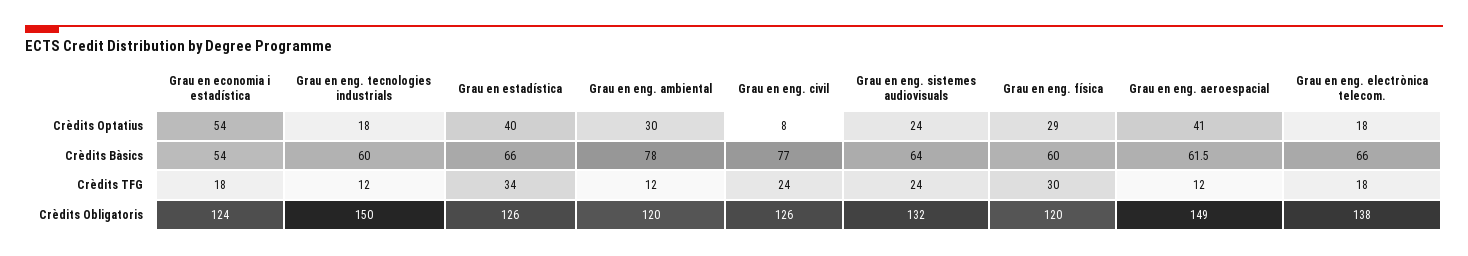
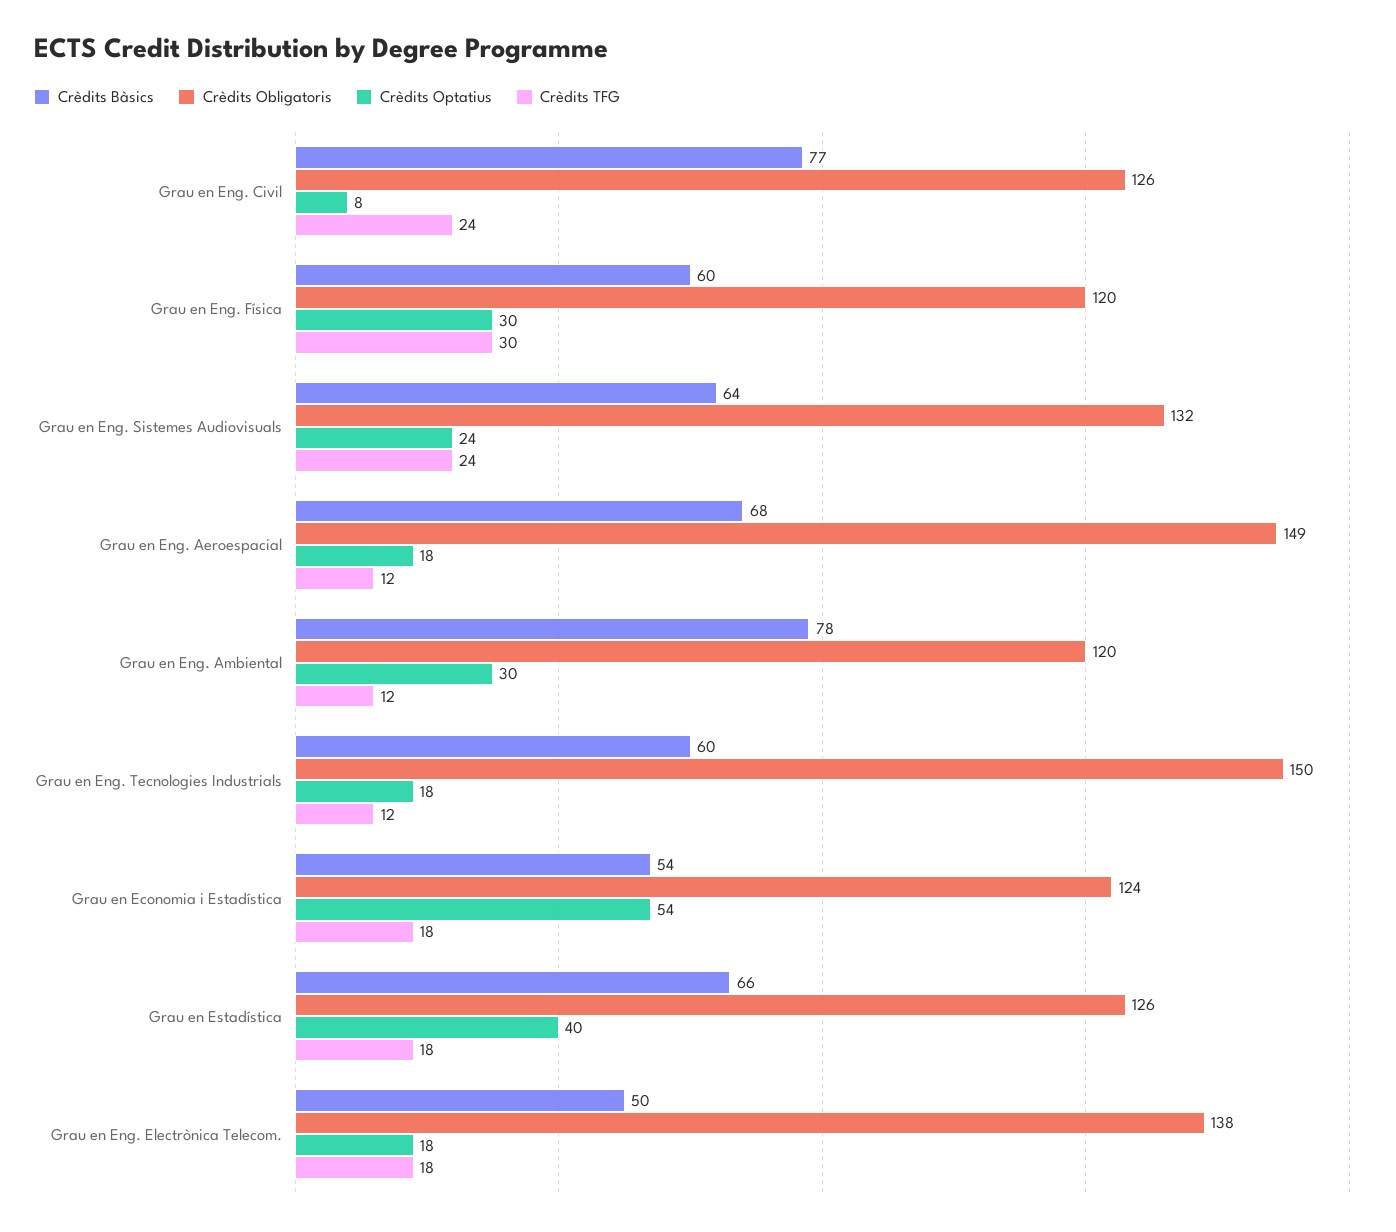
Crèdits Optatius, Grau en eng. física: 29 -> 30
Crèdits Optatius, Grau en eng. aeroespacial: 41 -> 18
Crèdits Bàsics, Grau en eng. aeroespacial: 61.5 -> 68
Crèdits Bàsics, Grau en eng. electrònica telecom.: 66 -> 50
Crèdits TFG, Grau en estadística: 34 -> 18

